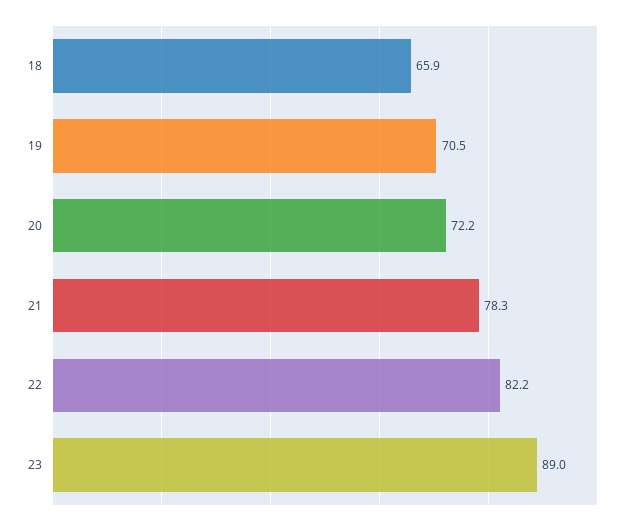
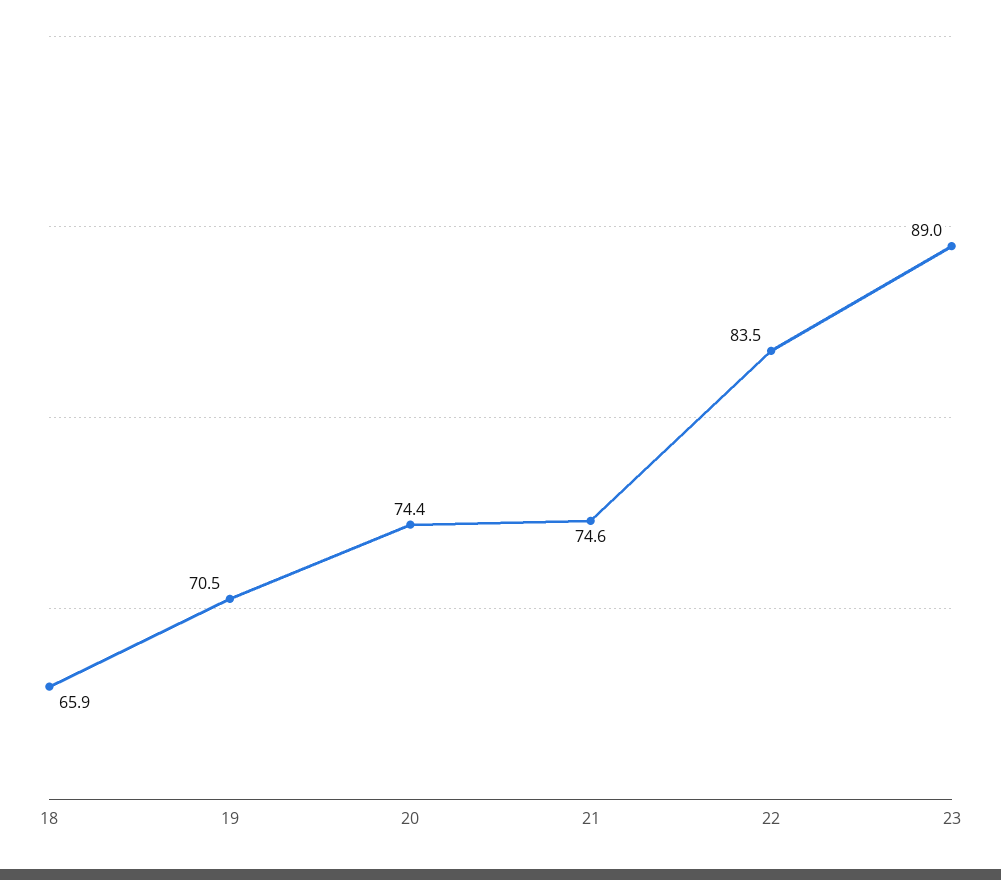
20: 72.2 -> 74.4
21: 78.3 -> 74.6
22: 82.2 -> 83.5

